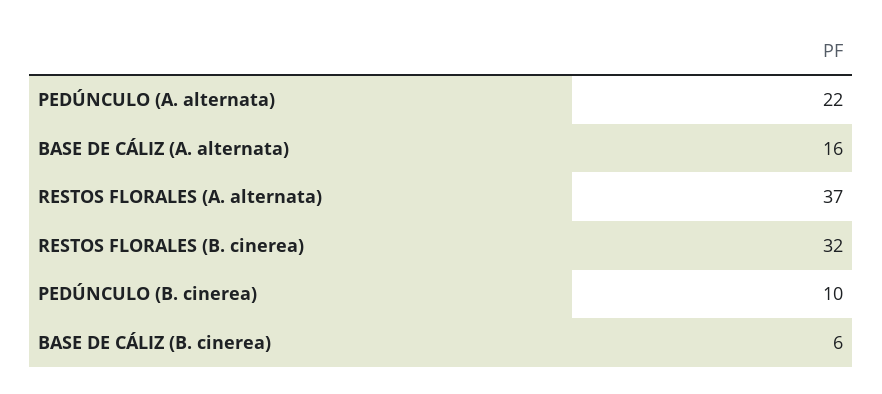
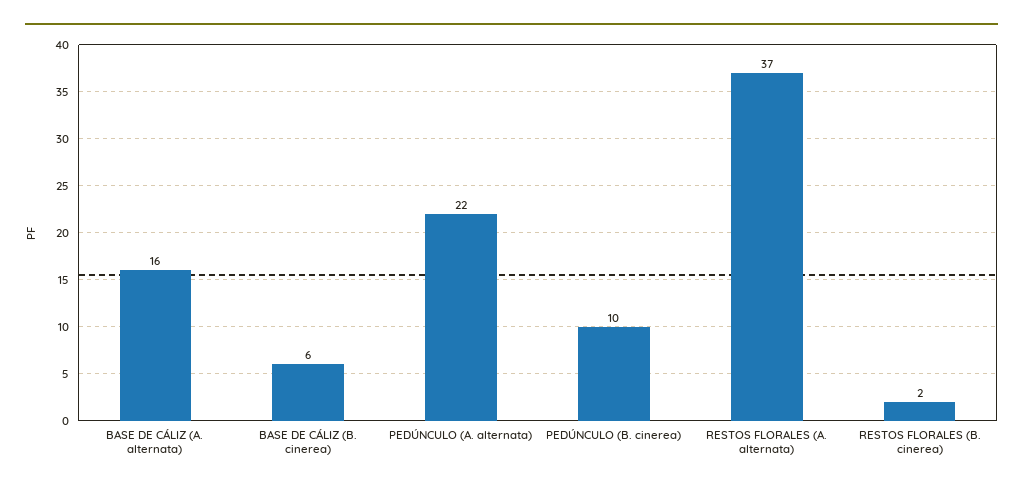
RESTOS FLORALES (B. cinerea): 32 -> 2

